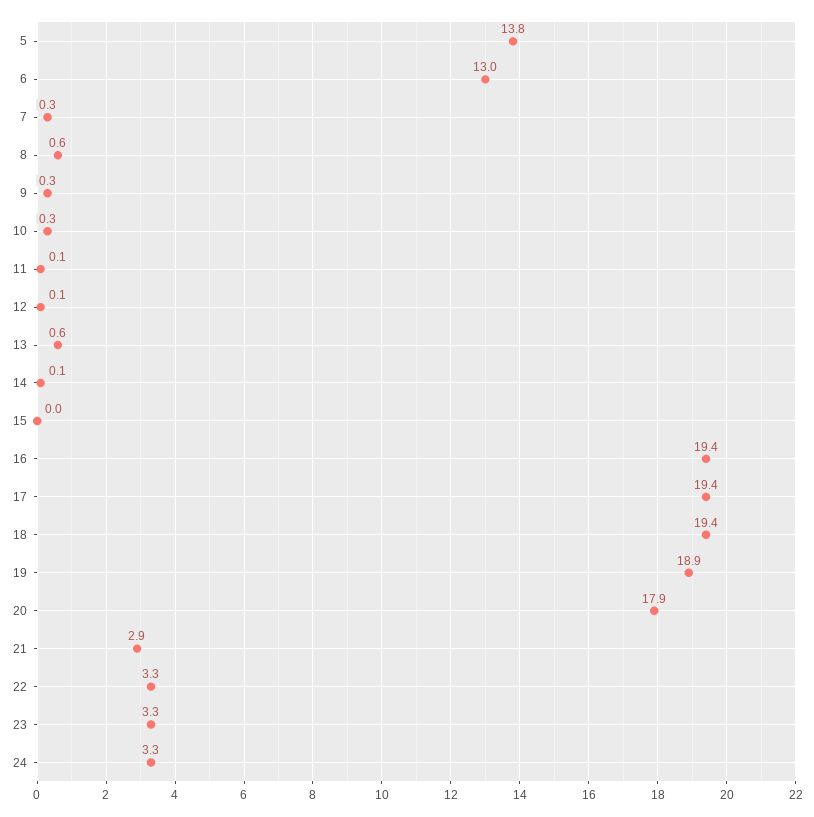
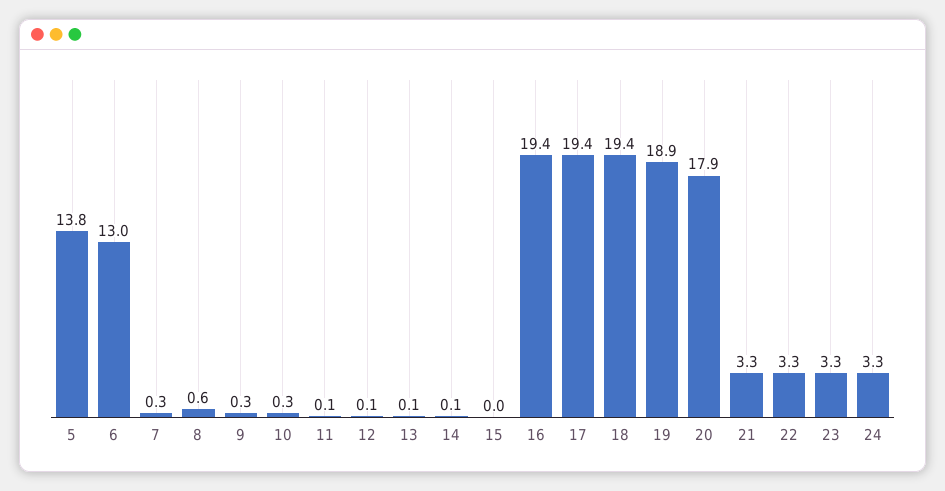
13: 0.6 -> 0.1
21: 2.9 -> 3.3

